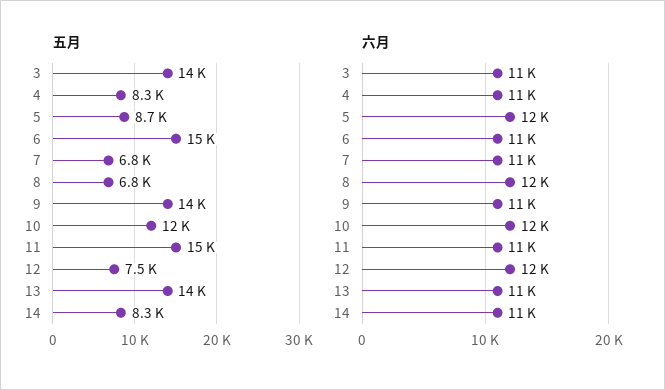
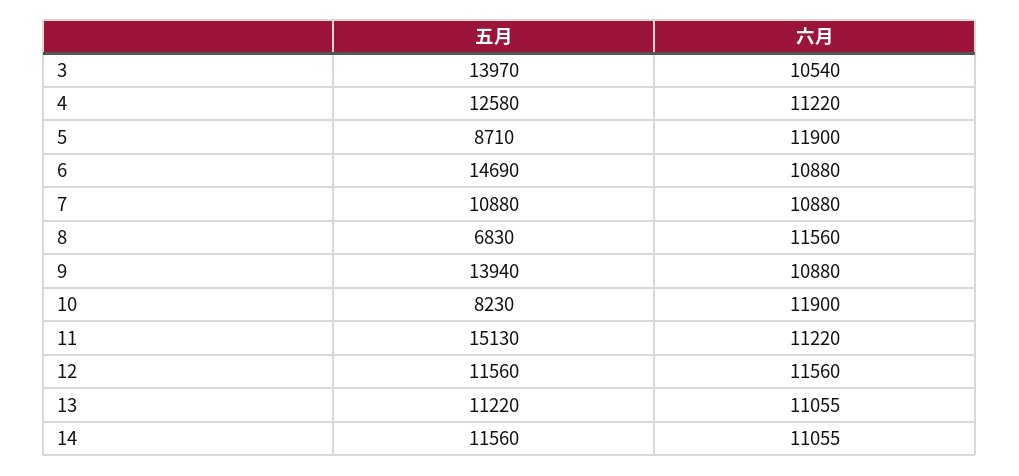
五月, 4: 8300 -> 12580
五月, 7: 6800 -> 10880
五月, 10: 12000 -> 8230
五月, 12: 7500 -> 11560
五月, 13: 14000 -> 11220
五月, 14: 8300 -> 11560

